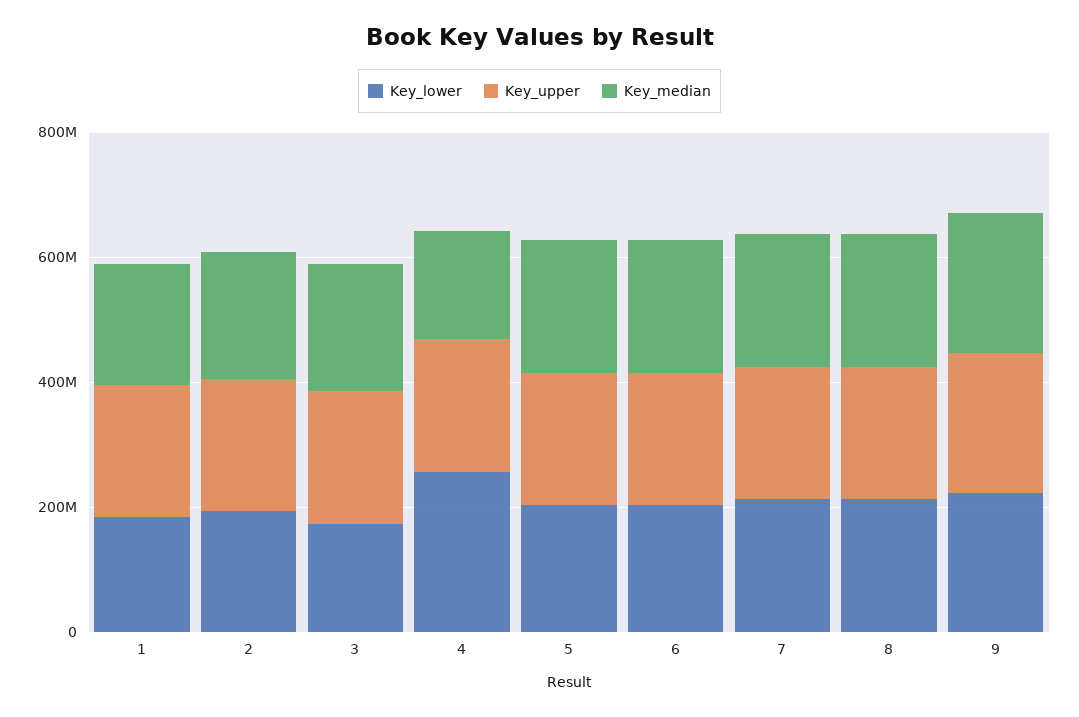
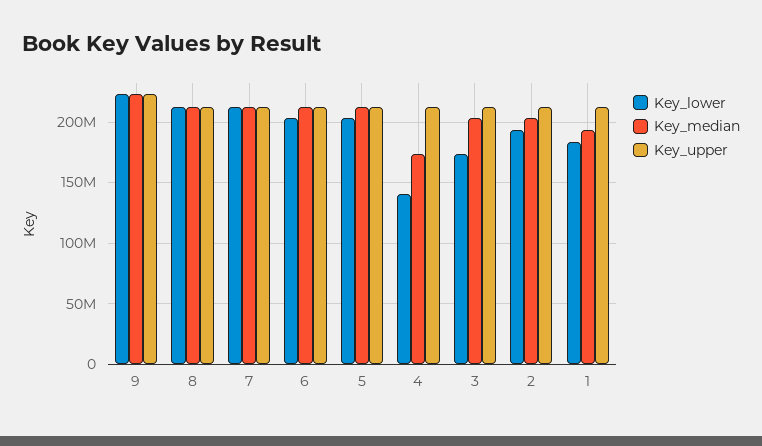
Key_lower, 4: 250000000 -> 140000000

